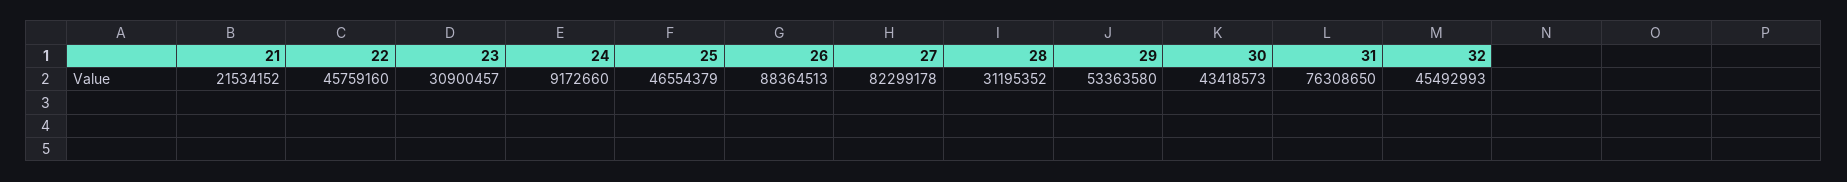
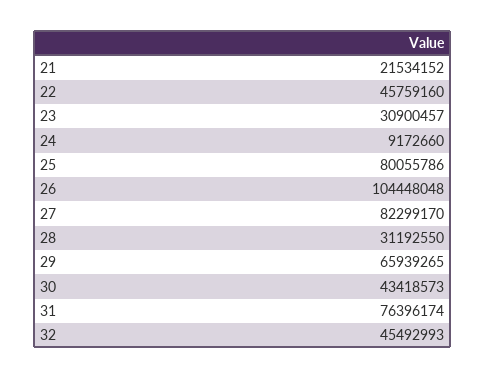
25: 46554379 -> 80055786
26: 88364513 -> 104448048
27: 82299178 -> 82299170
28: 31195352 -> 31192550
29: 53363580 -> 65939265
31: 76308650 -> 76396174

